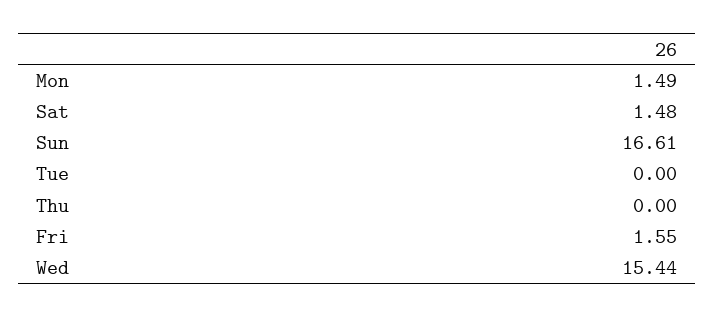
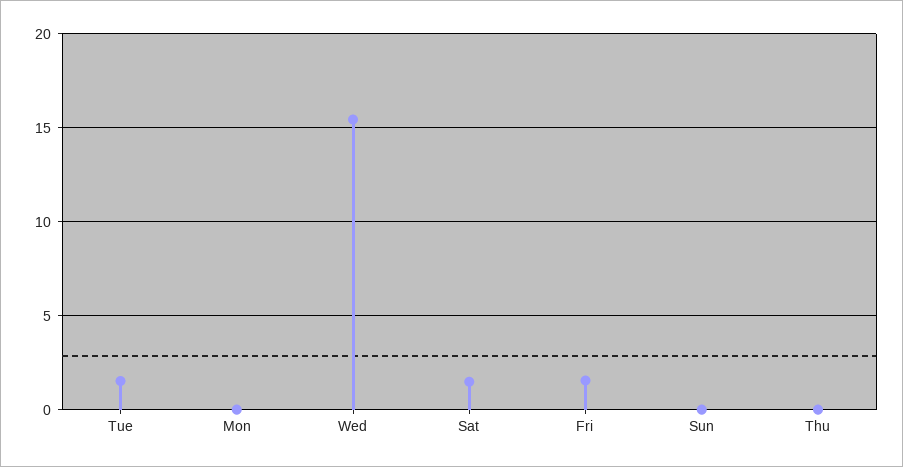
Mon: 1.49 -> 0
Sun: 16.61 -> 0
Tue: 0 -> 1.5

